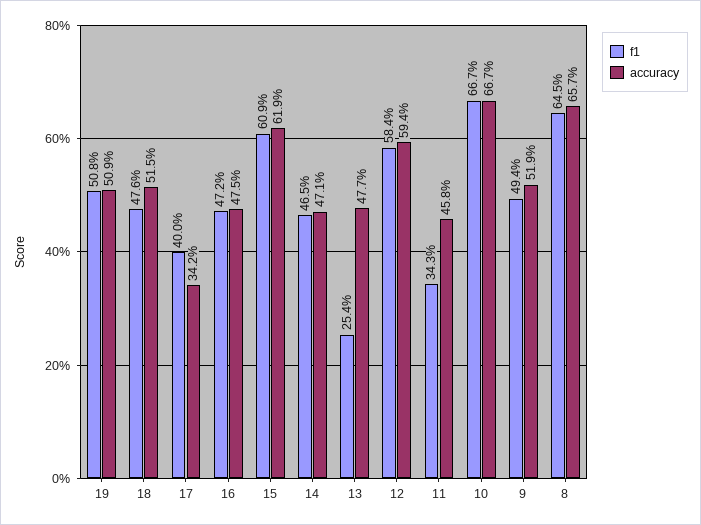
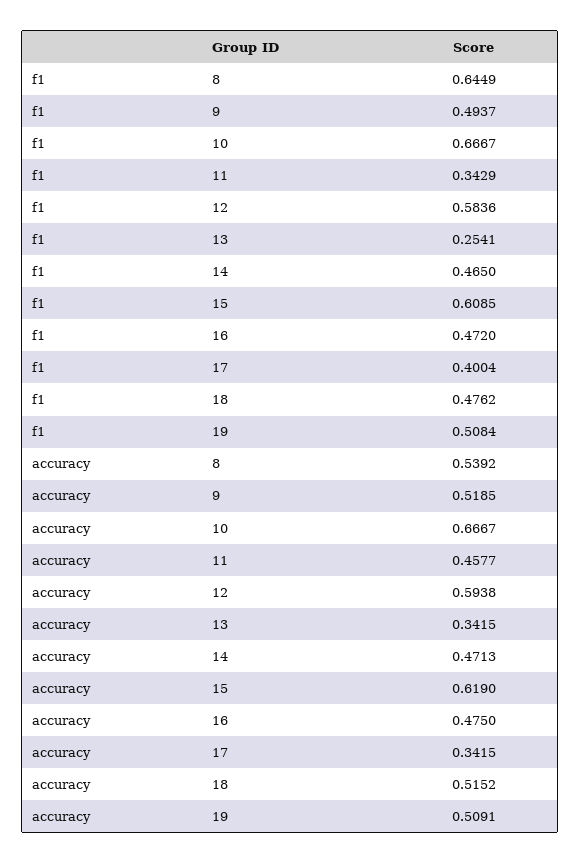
accuracy, 13: 0.477 -> 0.3415
accuracy, 8: 0.657 -> 0.5392

